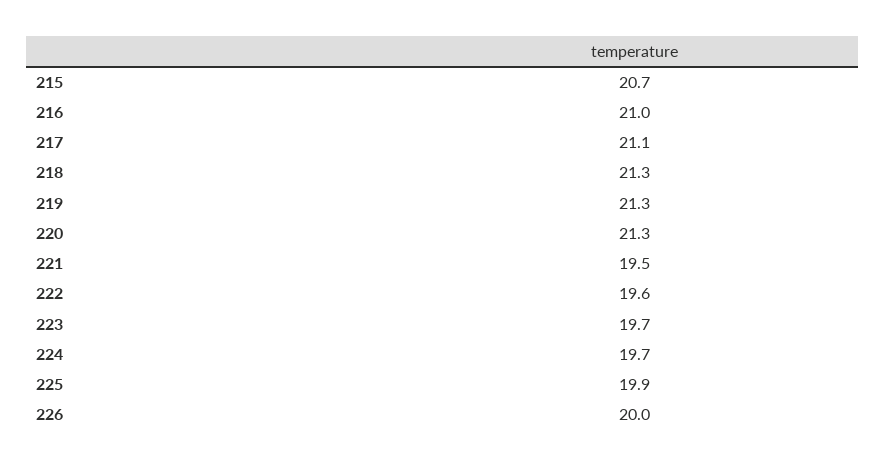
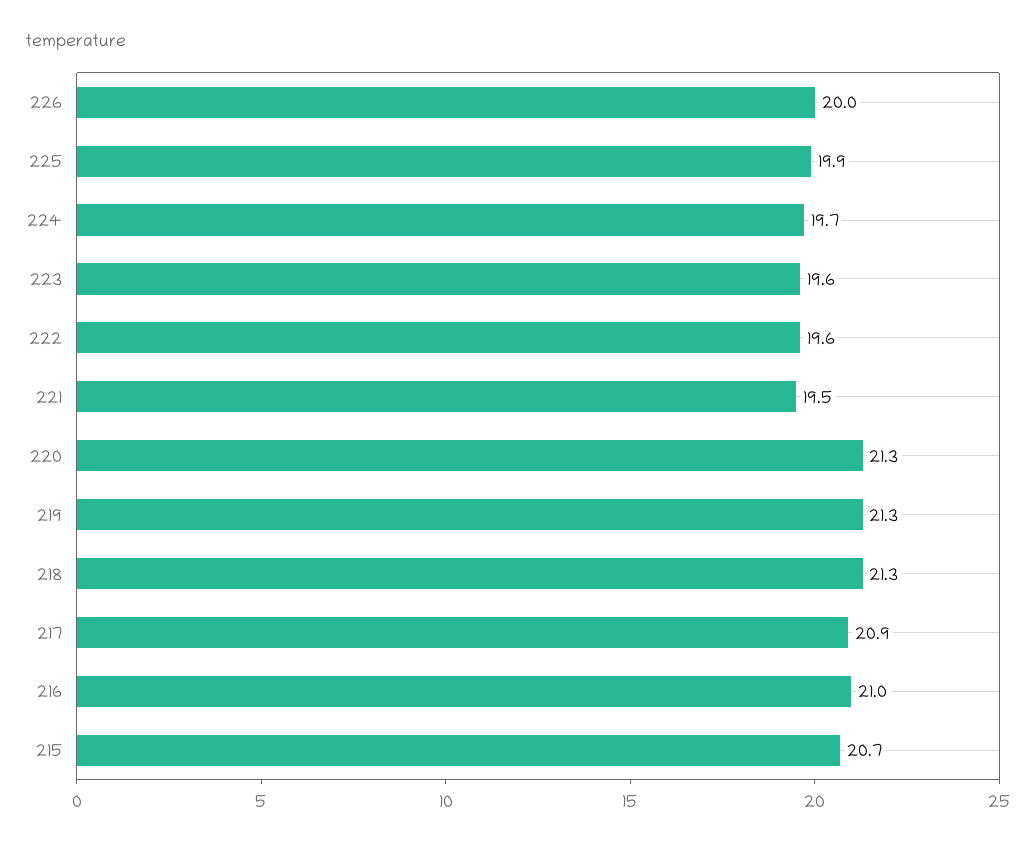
217: 21.1 -> 20.9
223: 19.7 -> 19.6

